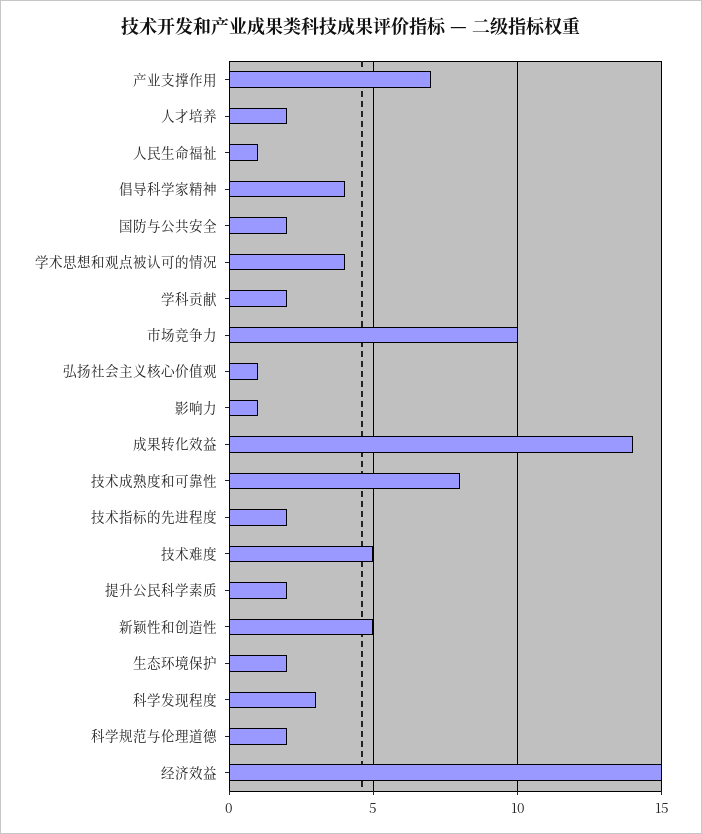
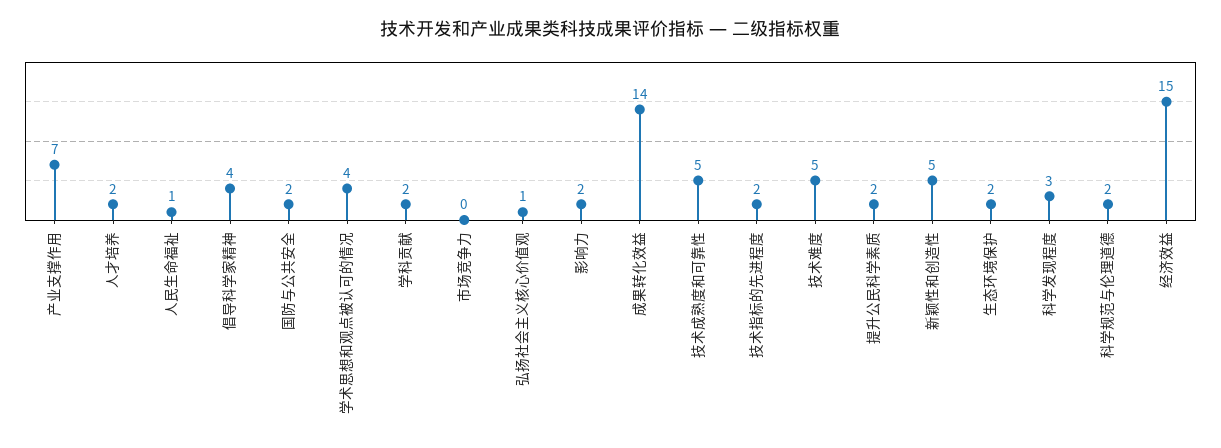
市场竞争力: 10 -> 0
影响力: 1 -> 2
技术成熟度和可靠性: 8 -> 5

